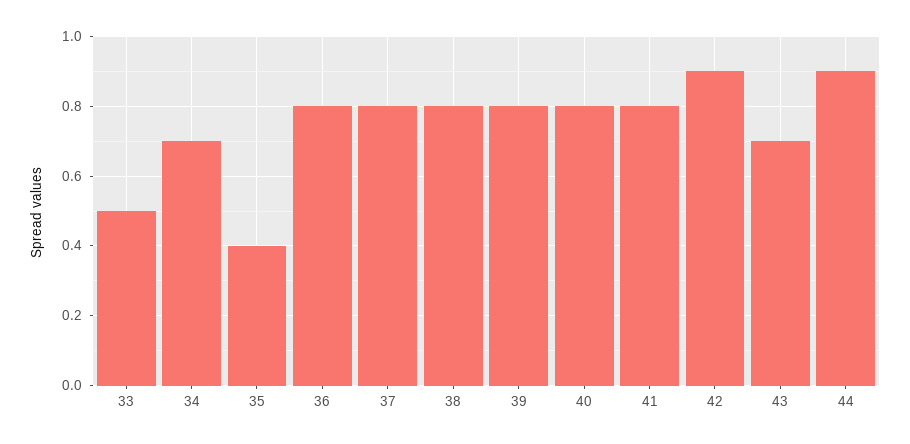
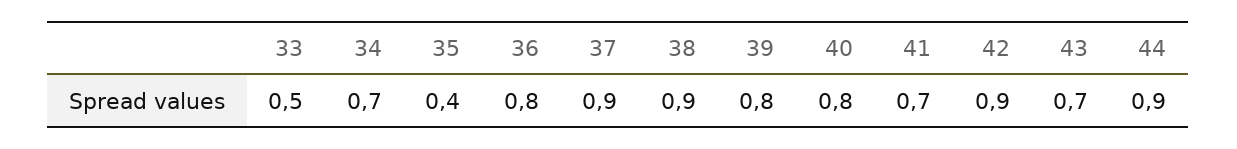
37: 0.8 -> 0.9
38: 0.8 -> 0.9
41: 0.8 -> 0.7

